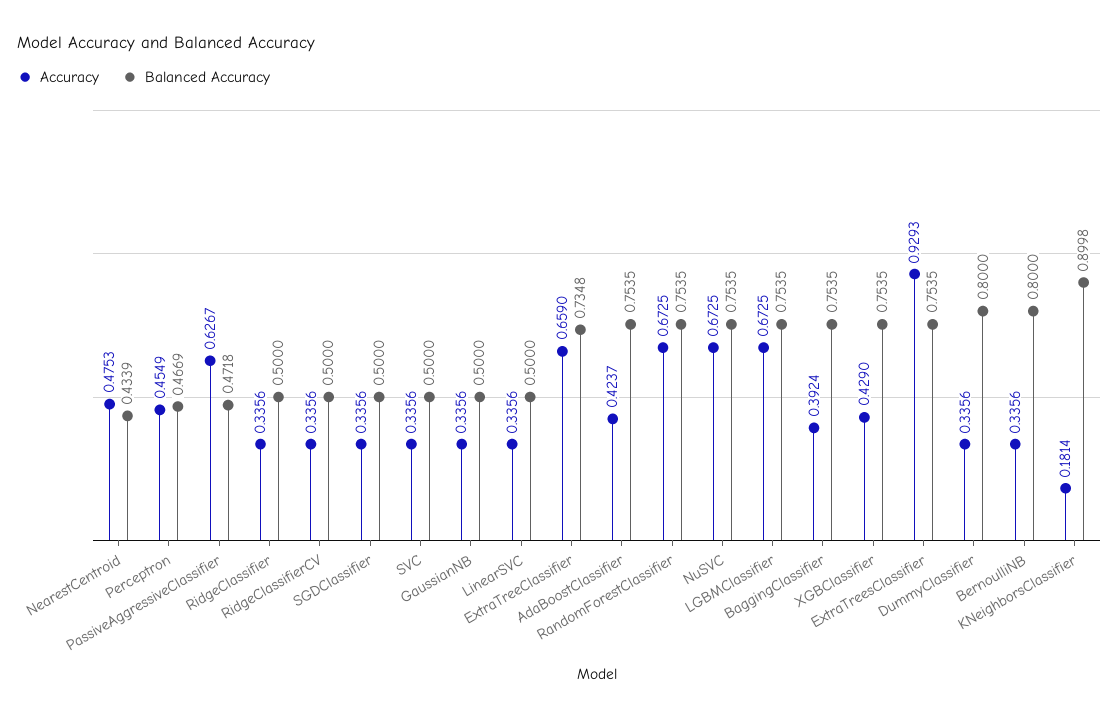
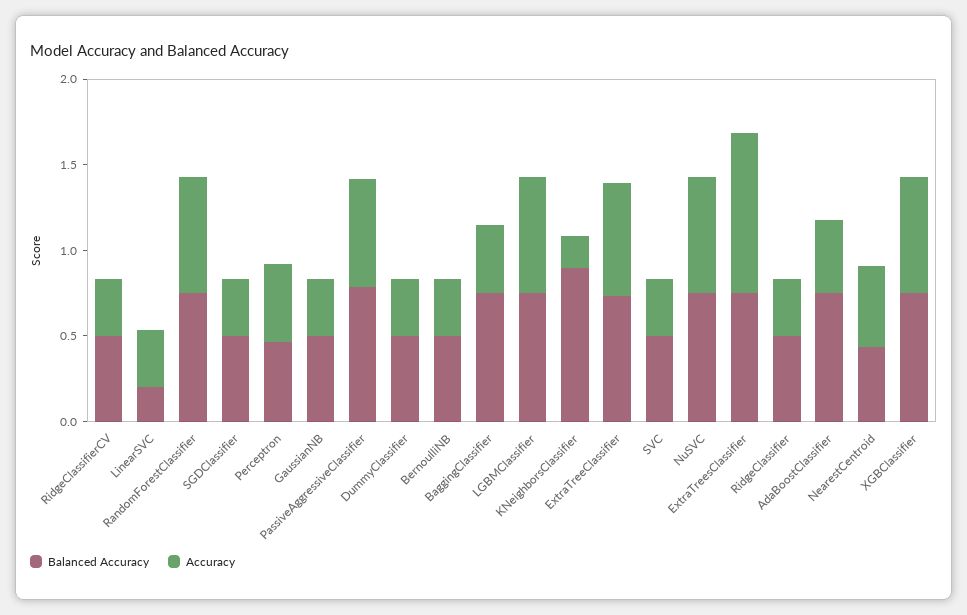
Balanced Accuracy, PassiveAggressiveClassifier: 0.4718 -> 0.8
Balanced Accuracy, LinearSVC: 0.5 -> 0.2
Accuracy, XGBClassifier: 0.429 -> 0.7
Balanced Accuracy, DummyClassifier: 0.8 -> 0.5
Balanced Accuracy, BernoulliNB: 0.8 -> 0.5

